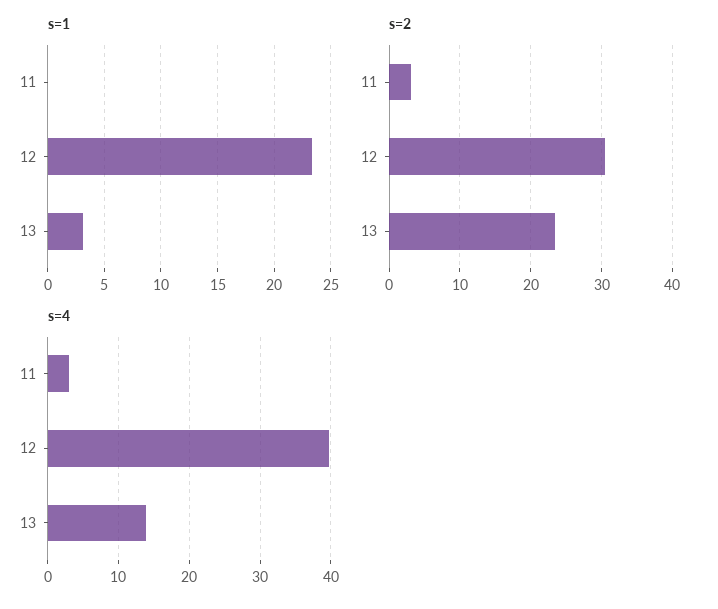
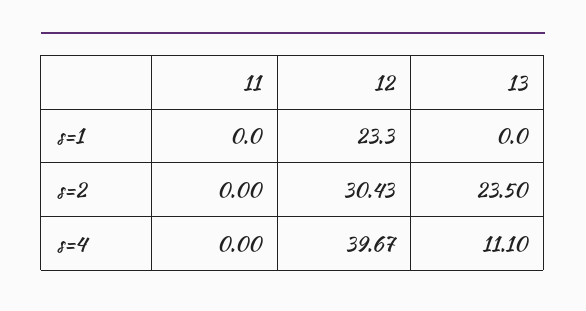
s=1, 13: 3 -> 0
s=2, 11: 3 -> 0
s=4, 11: 3 -> 0
s=4, 13: 14 -> 11.1

